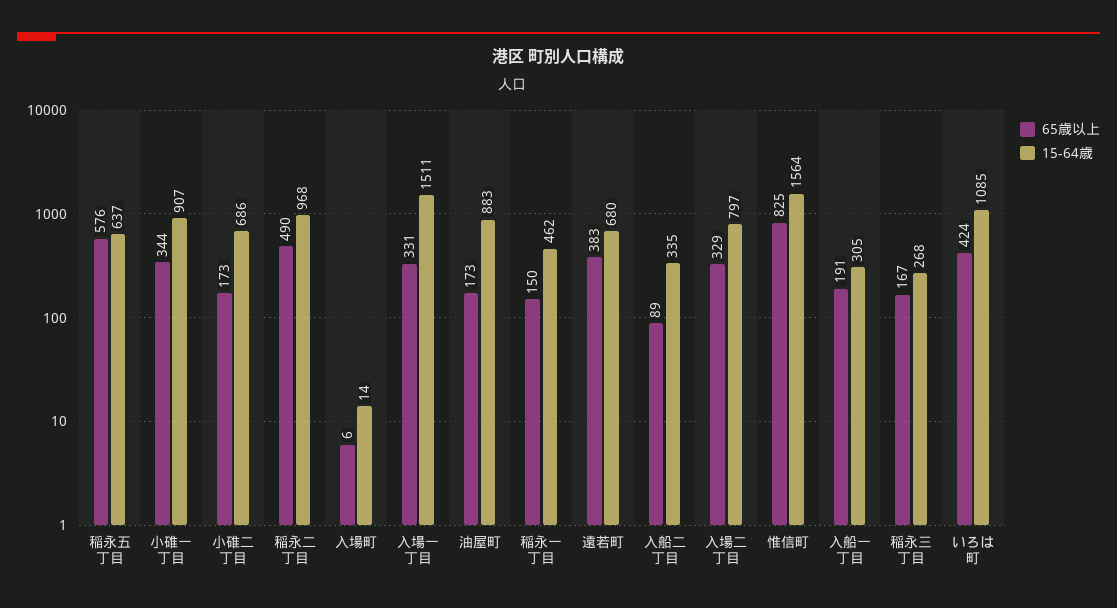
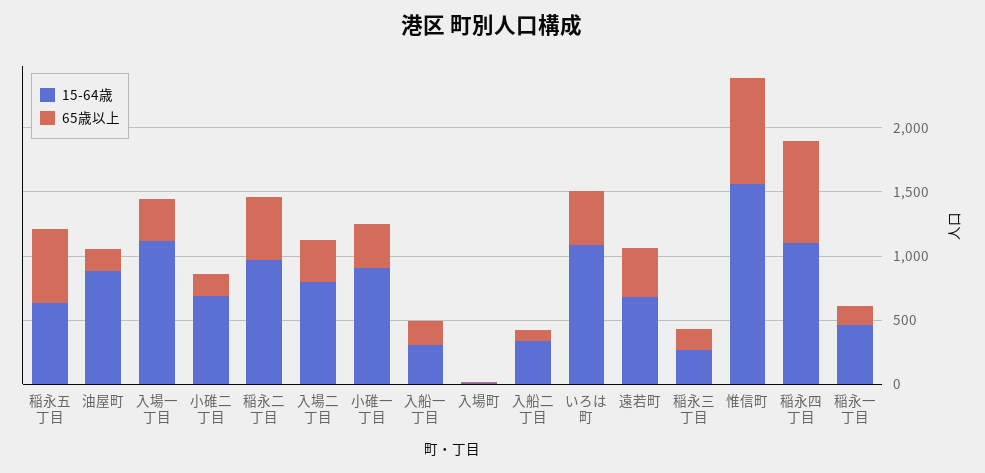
15-64歳, 入場一丁目: 1511 -> 1100
15-64歳, 稲永四丁目: none -> 1100
65歳以上, 稲永四丁目: none -> 800

